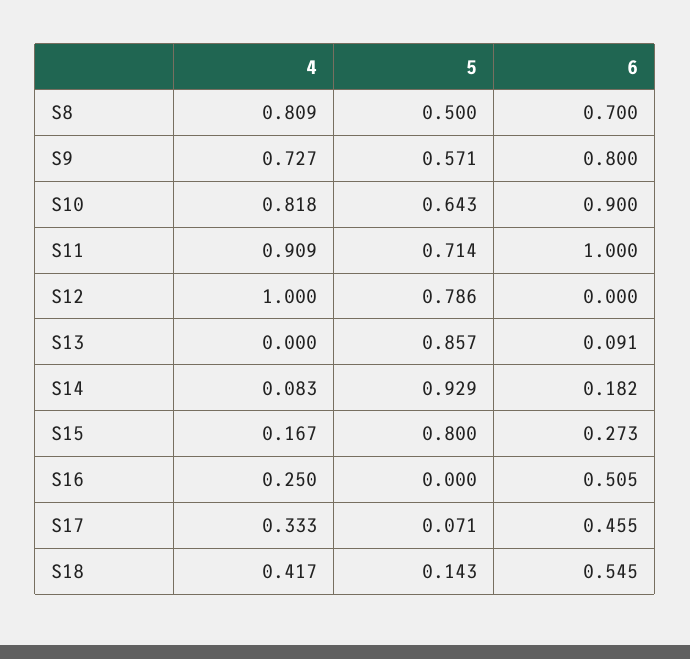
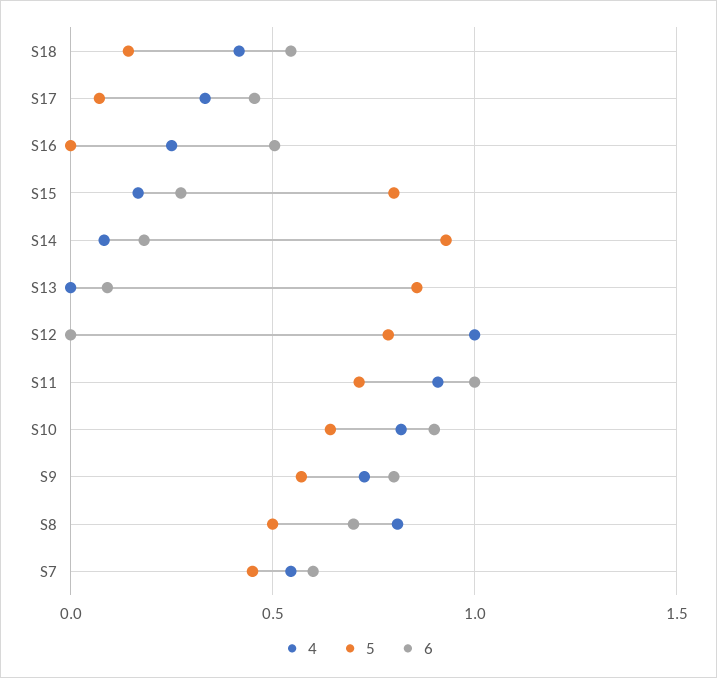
4, S7: none -> 0.55
5, S7: none -> 0.45
6, S7: none -> 0.6

